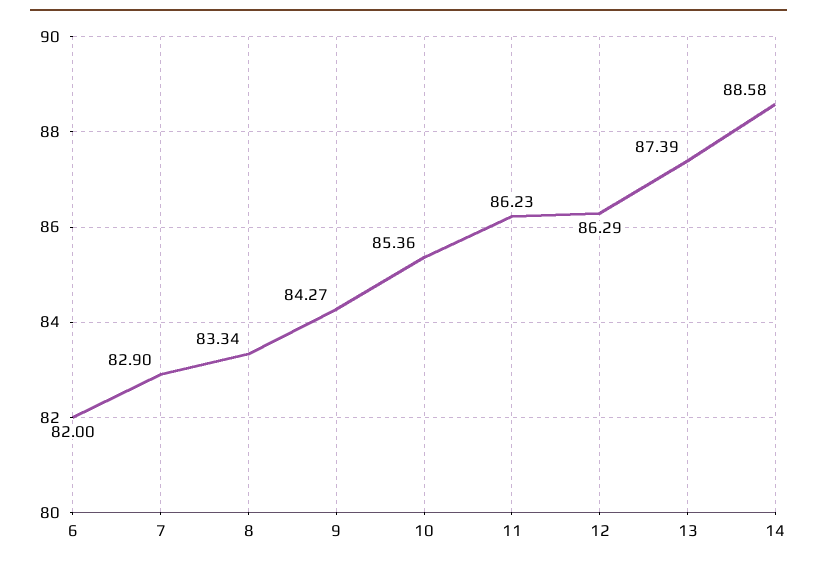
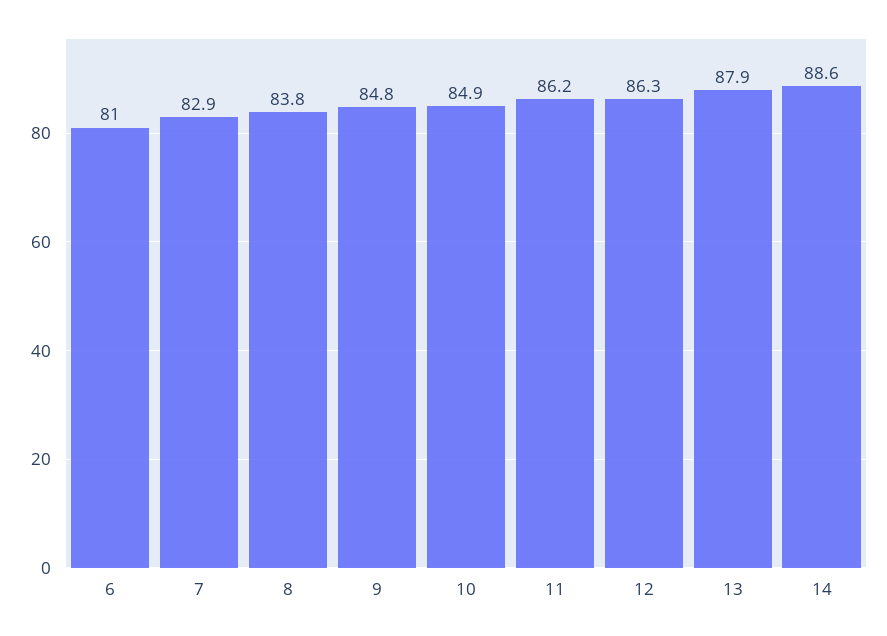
6: 82 -> 81
8: 83.34 -> 83.8
9: 84.27 -> 84.8
10: 85.36 -> 84.9
13: 87.39 -> 87.9

